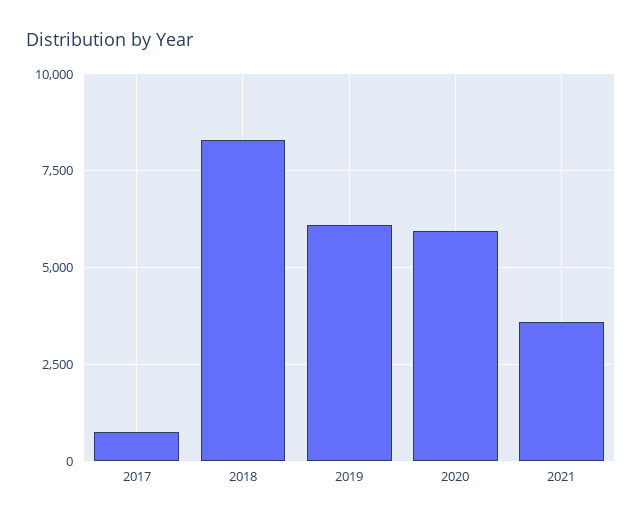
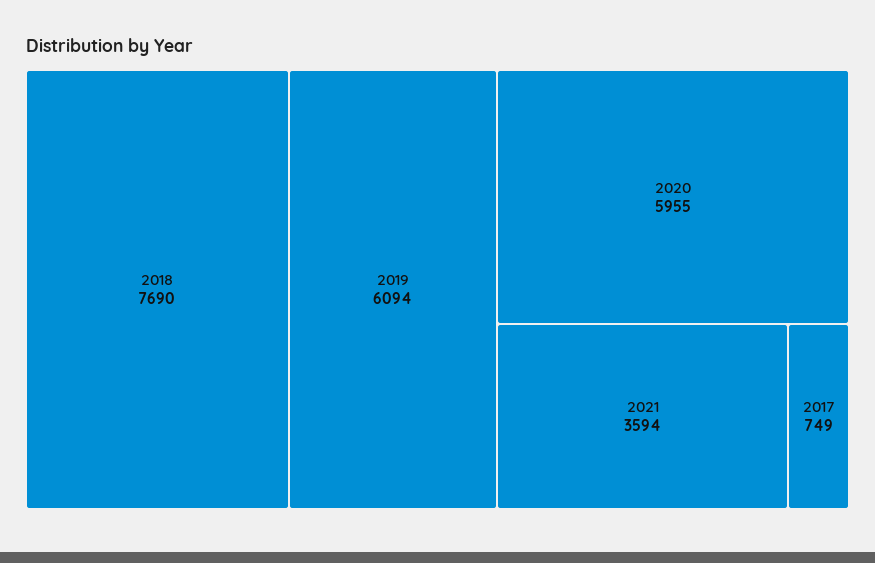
2018: 8250 -> 7690

